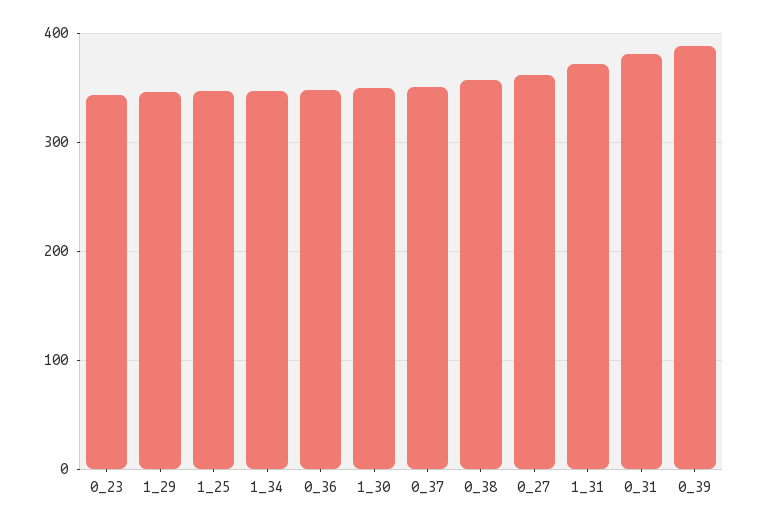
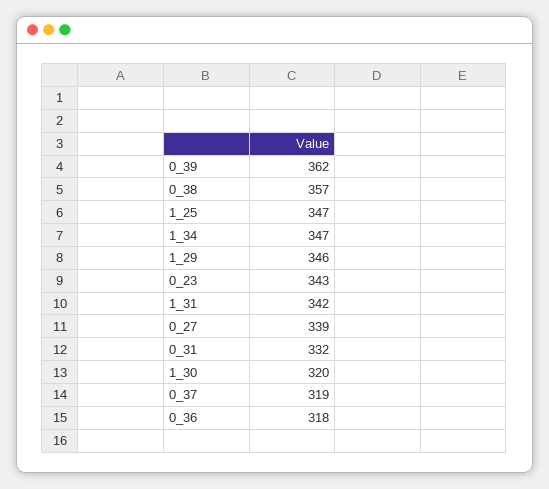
0_36: 350 -> 318
1_30: 350 -> 320
0_37: 350 -> 319
0_27: 360 -> 339
1_31: 370 -> 342
0_31: 380 -> 332
0_39: 390 -> 362

